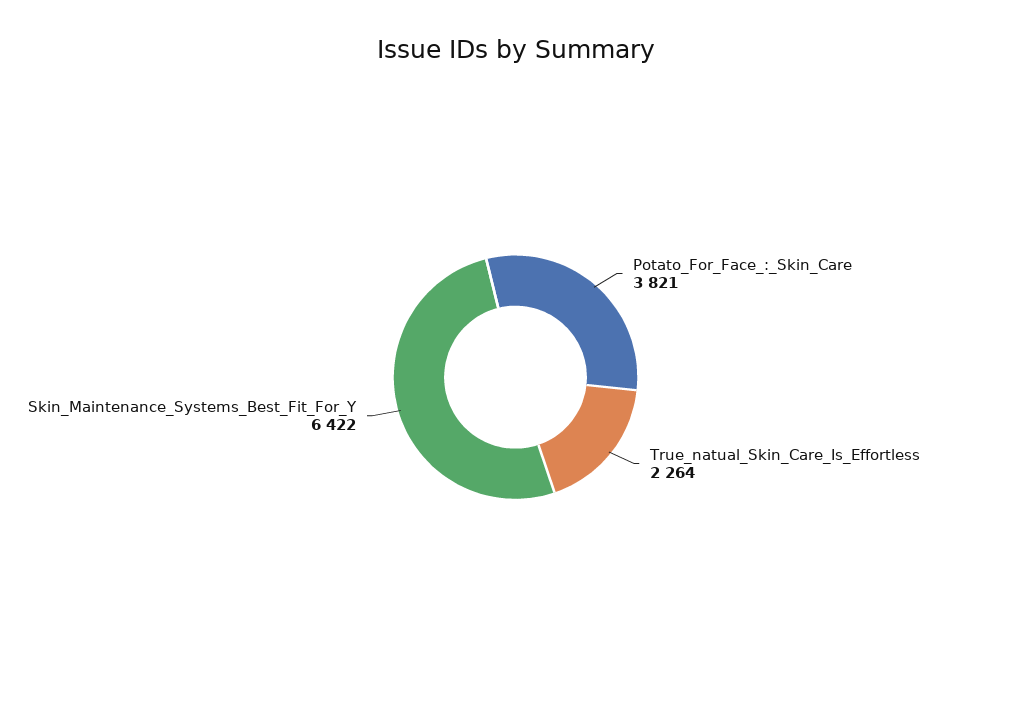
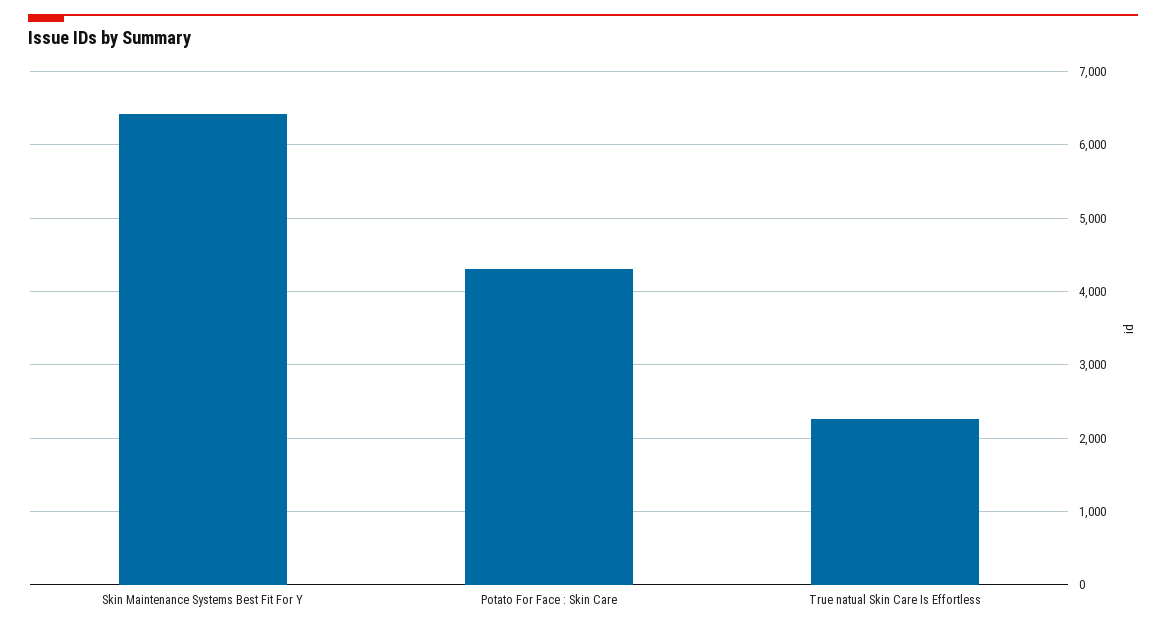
Potato_For_Face_:_Skin_Care: 3821 -> 4300

